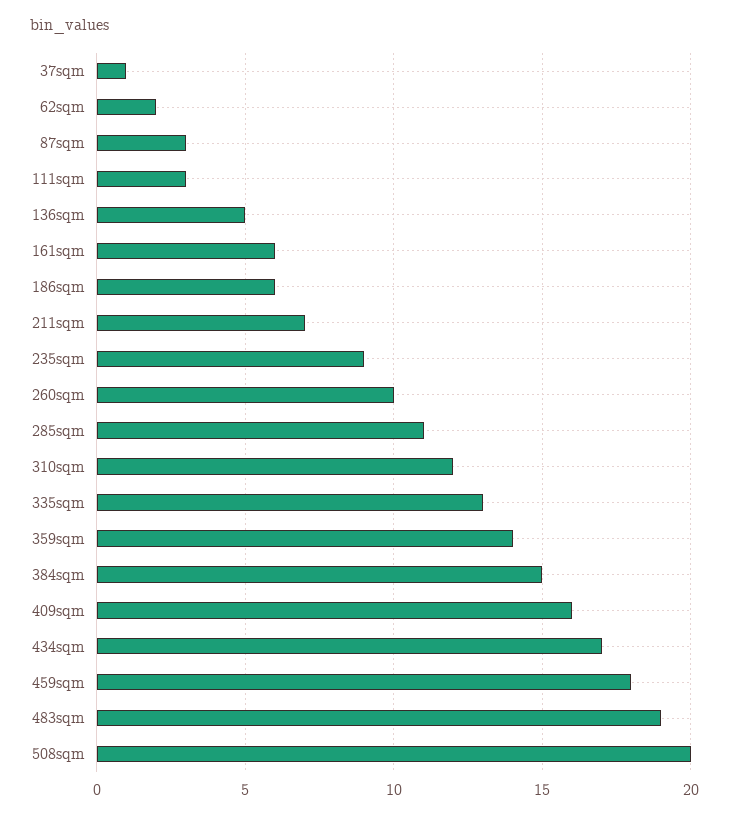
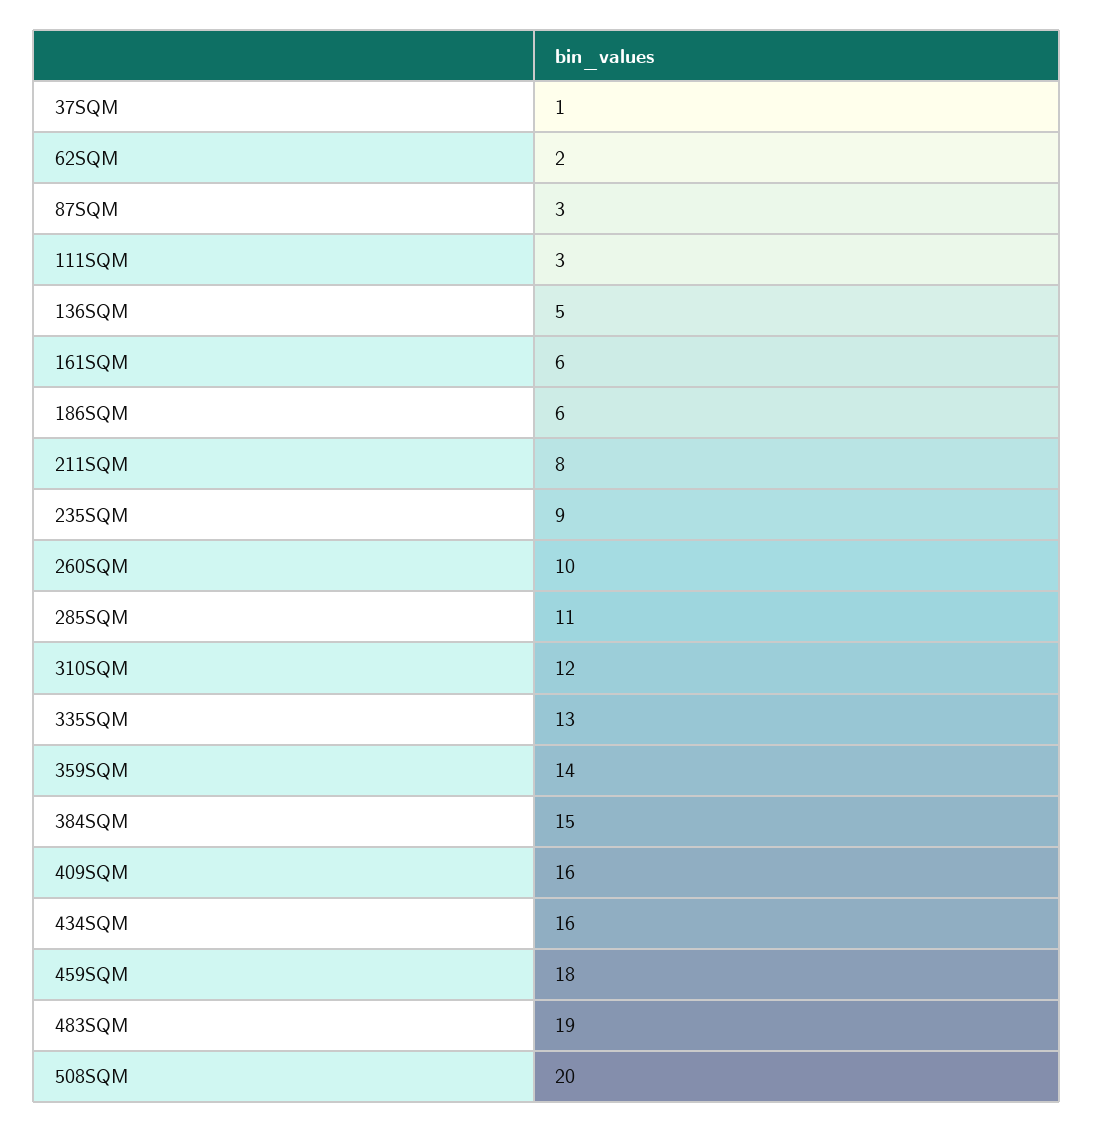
211sqm: 7 -> 8
434sqm: 17 -> 16

